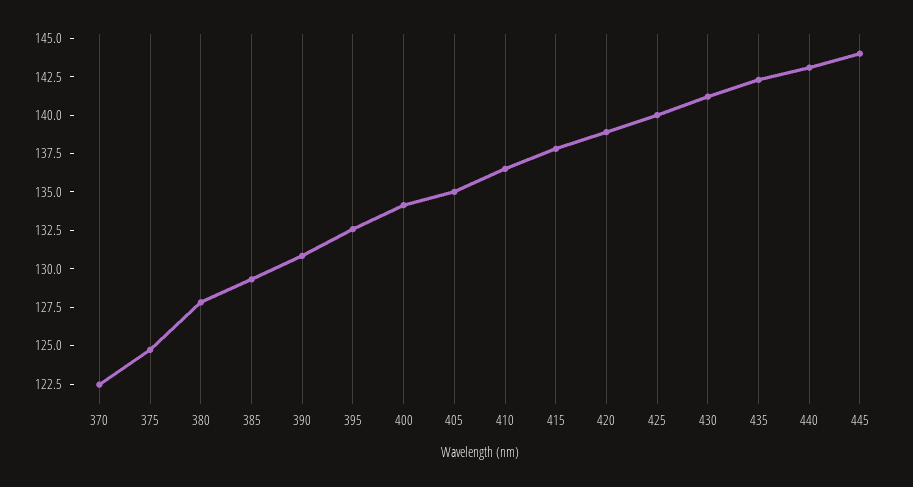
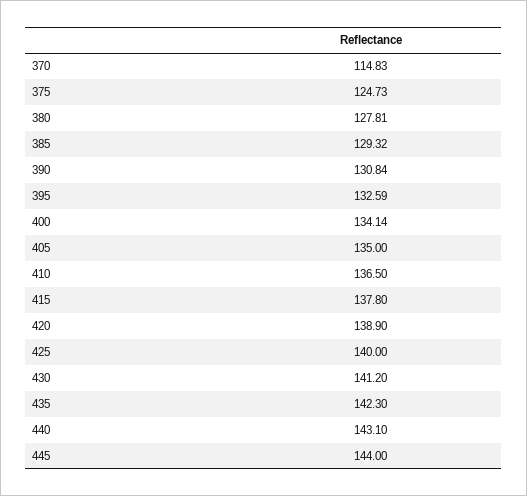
370: 122.5 -> 114.83

